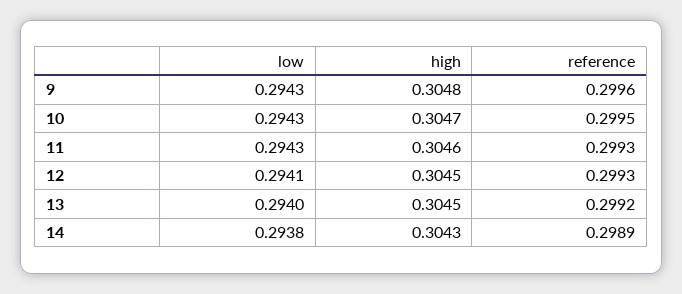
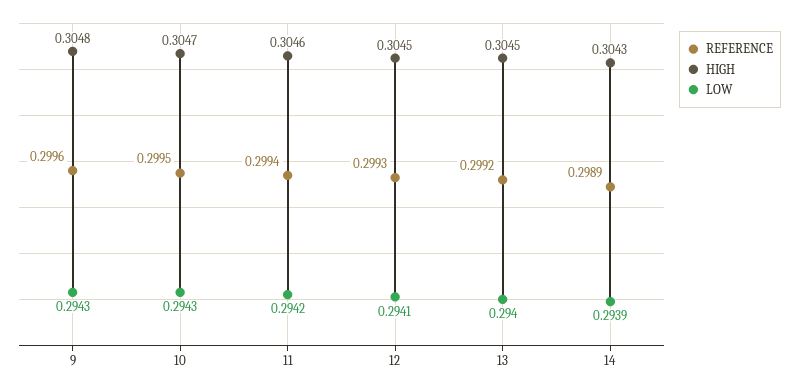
low, 11: 0.2943 -> 0.2942
reference, 11: 0.2993 -> 0.2994
low, 14: 0.2938 -> 0.2939

